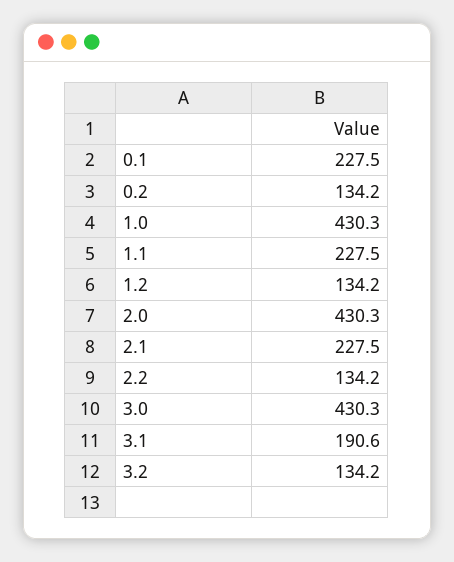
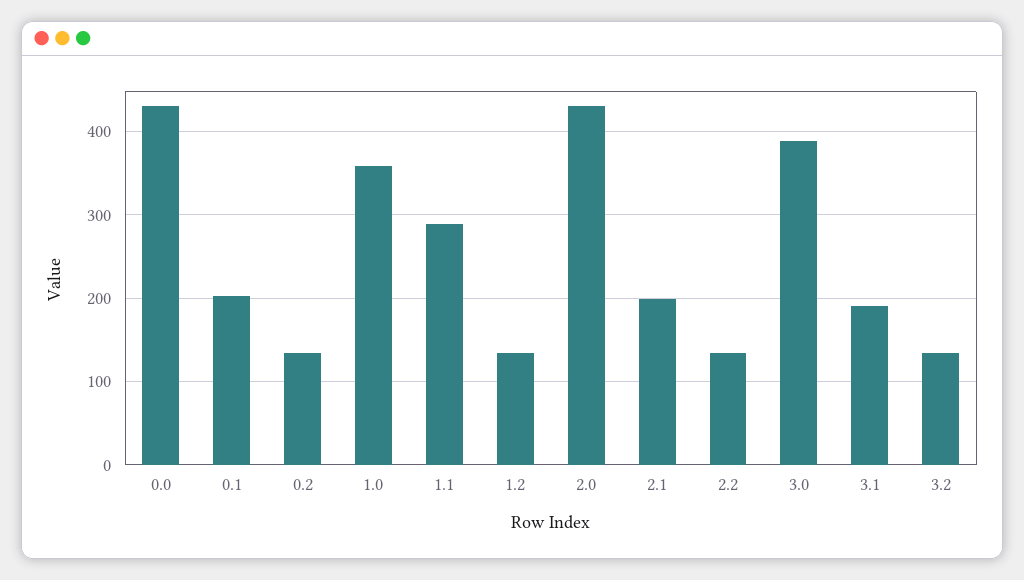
0.1: 227.5 -> 200
1.0: 430.3 -> 360
1.1: 227.5 -> 290
2.1: 227.5 -> 200
3.0: 430.3 -> 390
0.0: none -> 430

